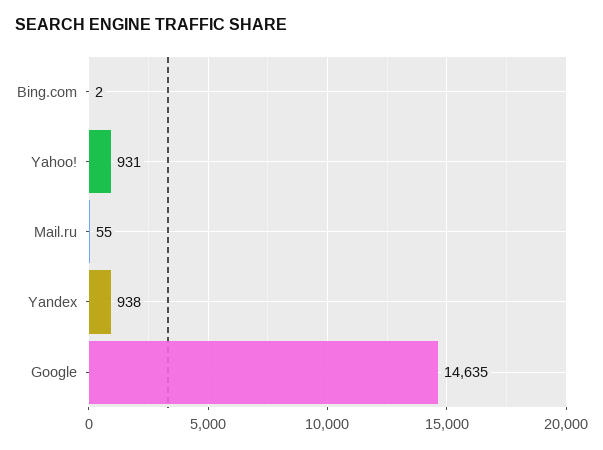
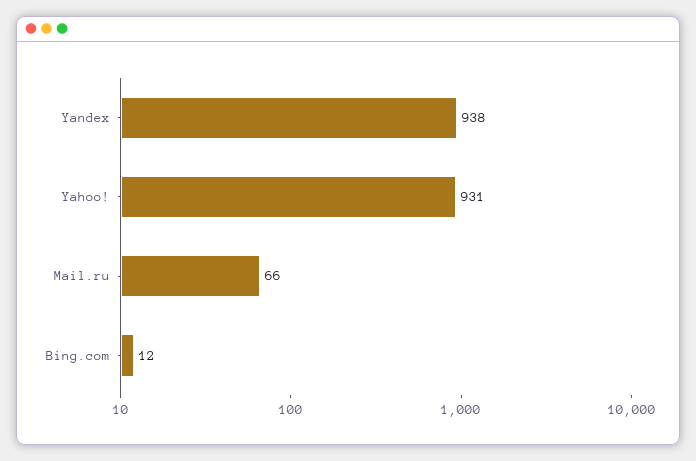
Bing.com: 2 -> 12
Mail.ru: 55 -> 66
Google: 14635 -> none

